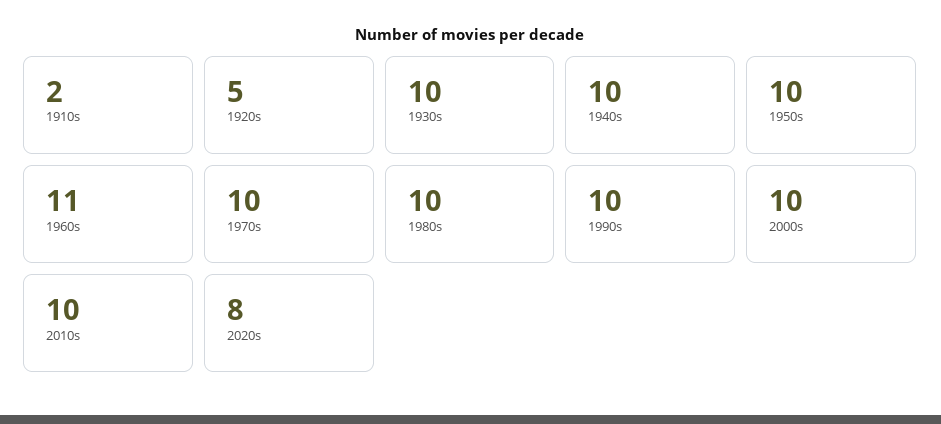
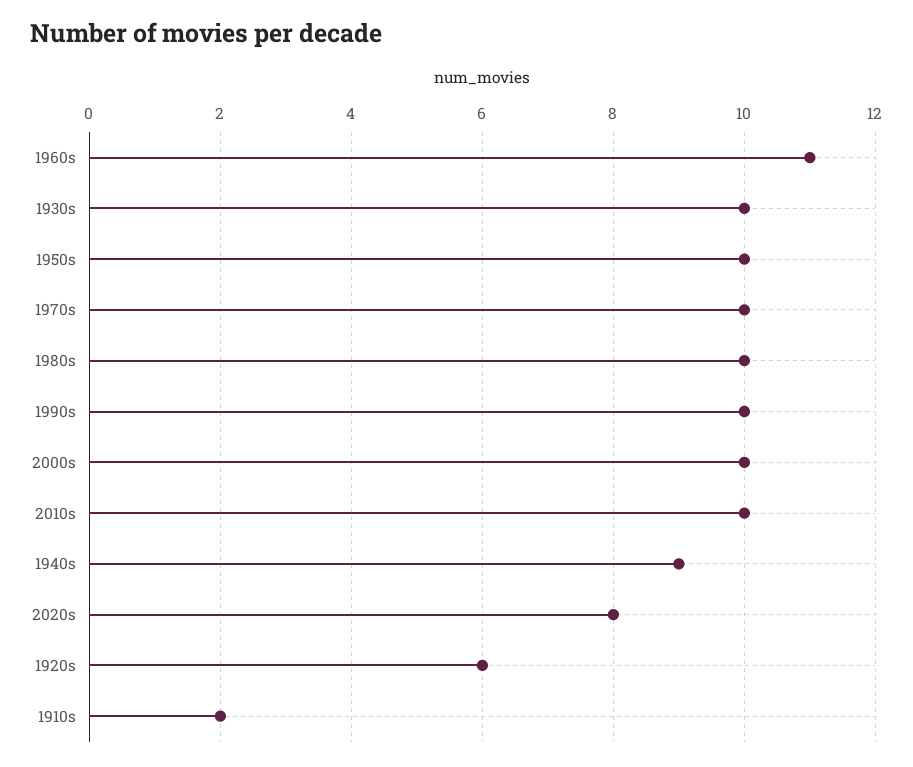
1920s: 5 -> 6
1940s: 10 -> 9

